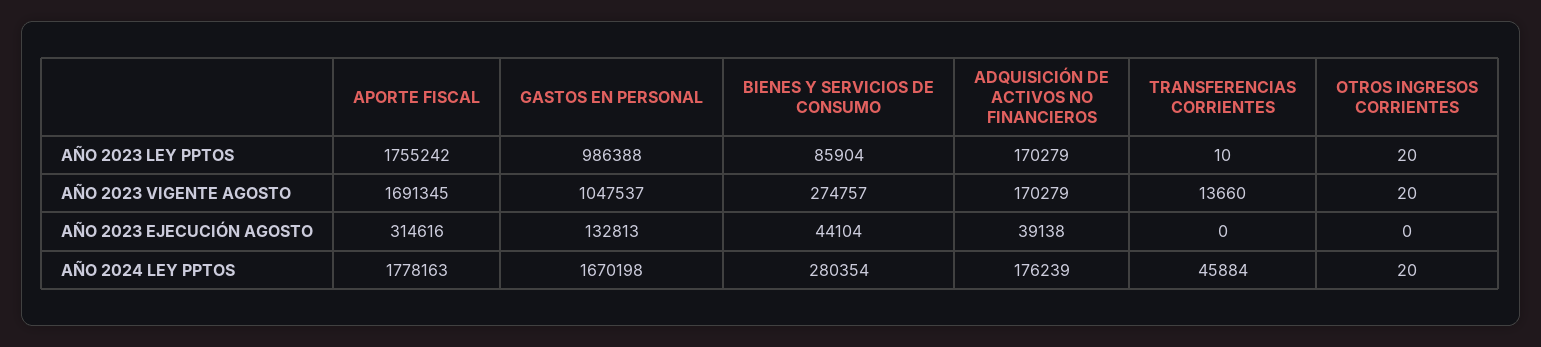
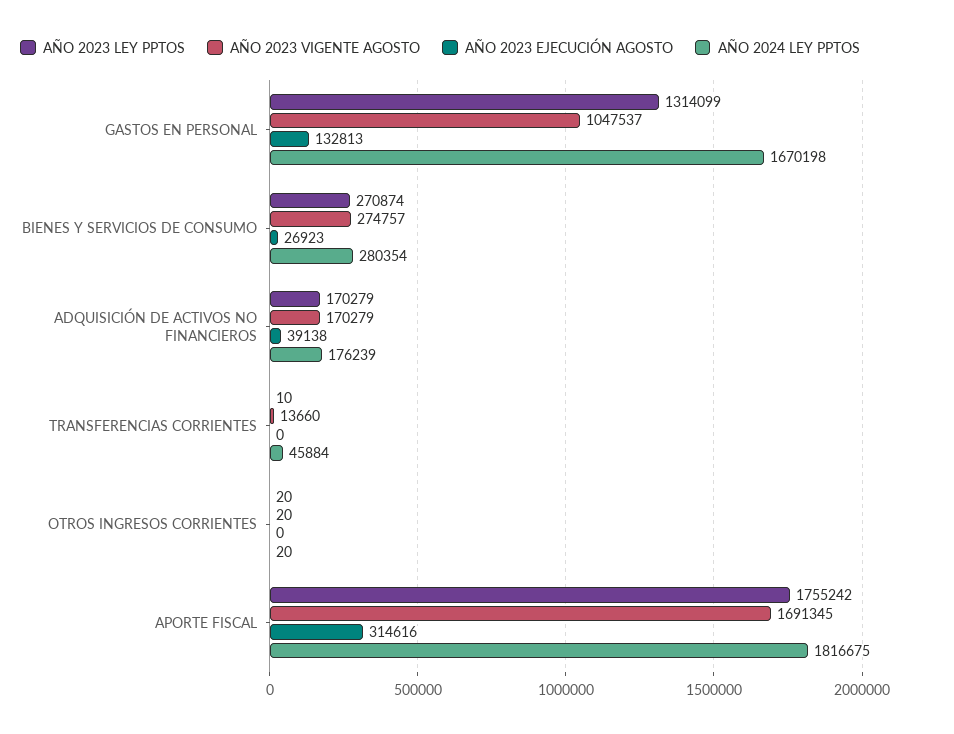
AÑO 2023 LEY PPTOS, GASTOS EN PERSONAL: 986388 -> 1314099
AÑO 2023 LEY PPTOS, BIENES Y SERVICIOS DE CONSUMO: 85904 -> 270874
AÑO 2023 EJECUCIÓN AGOSTO, BIENES Y SERVICIOS DE CONSUMO: 44104 -> 26923
AÑO 2024 LEY PPTOS, APORTE FISCAL: 1778163 -> 1816675

